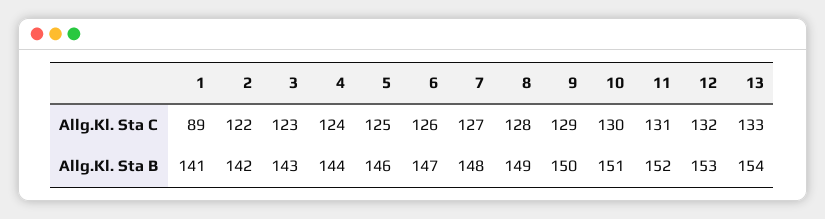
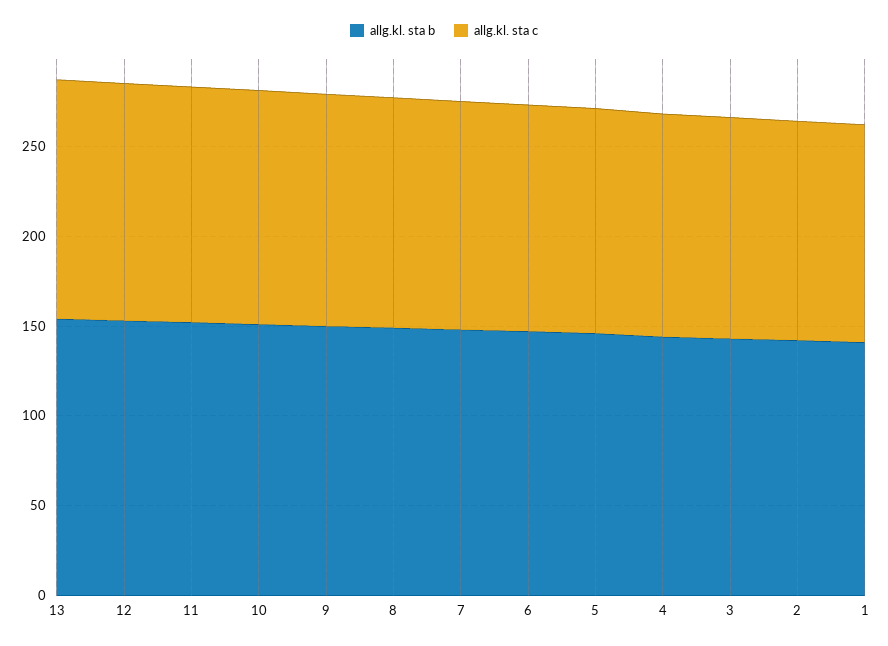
Allg.Kl. Sta C, 1: 89 -> 120

